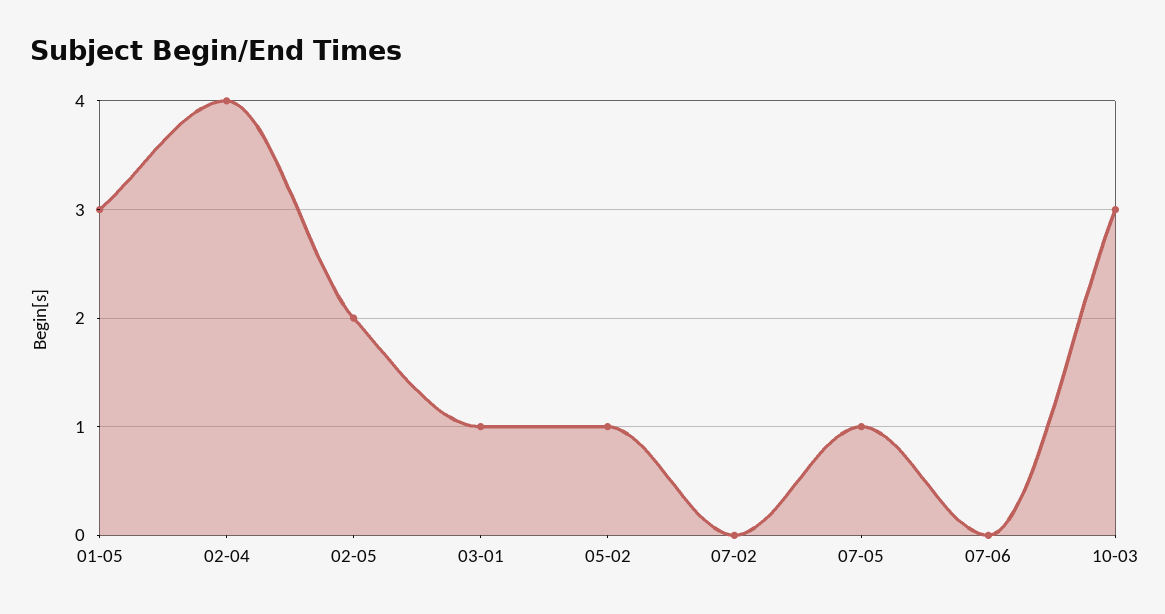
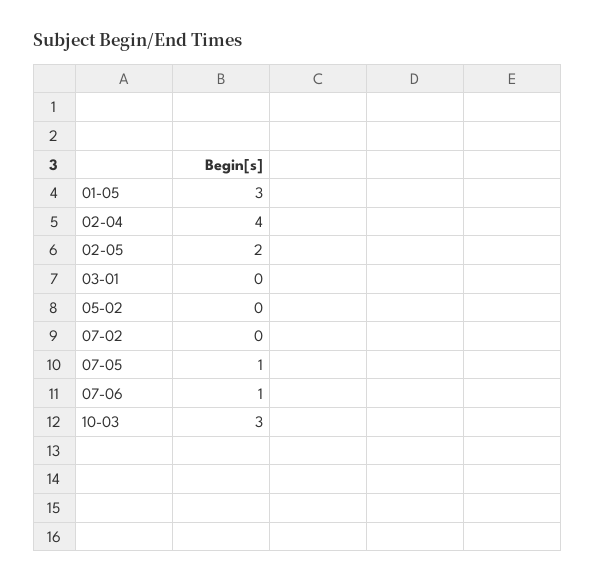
03-01: 1 -> 0
05-02: 1 -> 0
07-06: 0 -> 1

